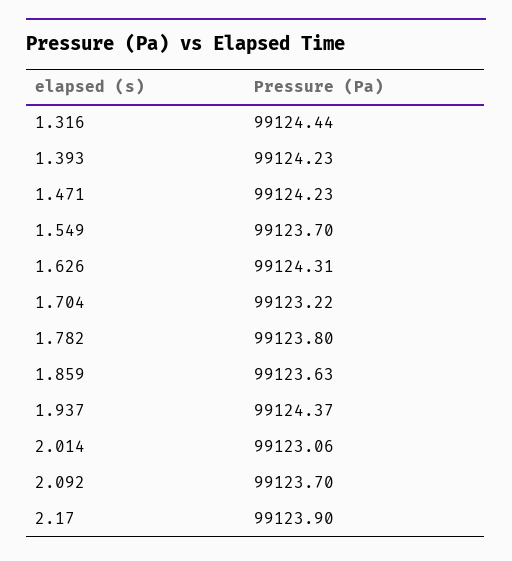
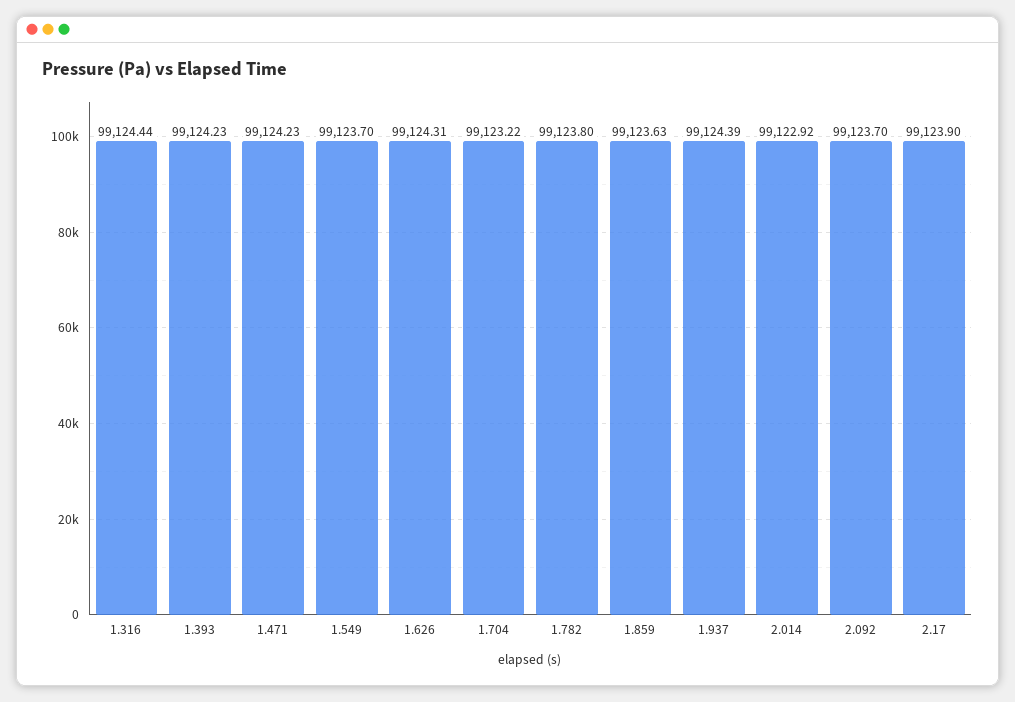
1.937: 99124.37 -> 99124.39
2.014: 99123.06 -> 99122.92

